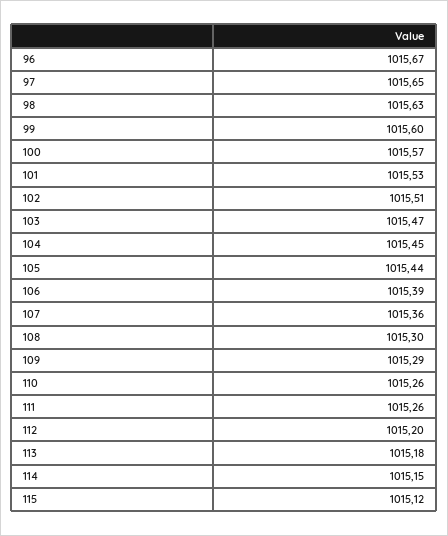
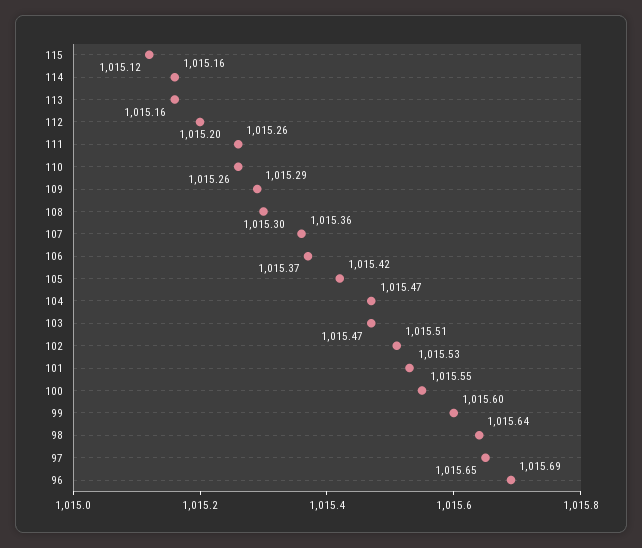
96: 1015.67 -> 1015.69
98: 1015.63 -> 1015.64
100: 1015.57 -> 1015.55
104: 1015.45 -> 1015.47
105: 1015.44 -> 1015.42
106: 1015.39 -> 1015.37
113: 1015.18 -> 1015.16
114: 1015.15 -> 1015.16

